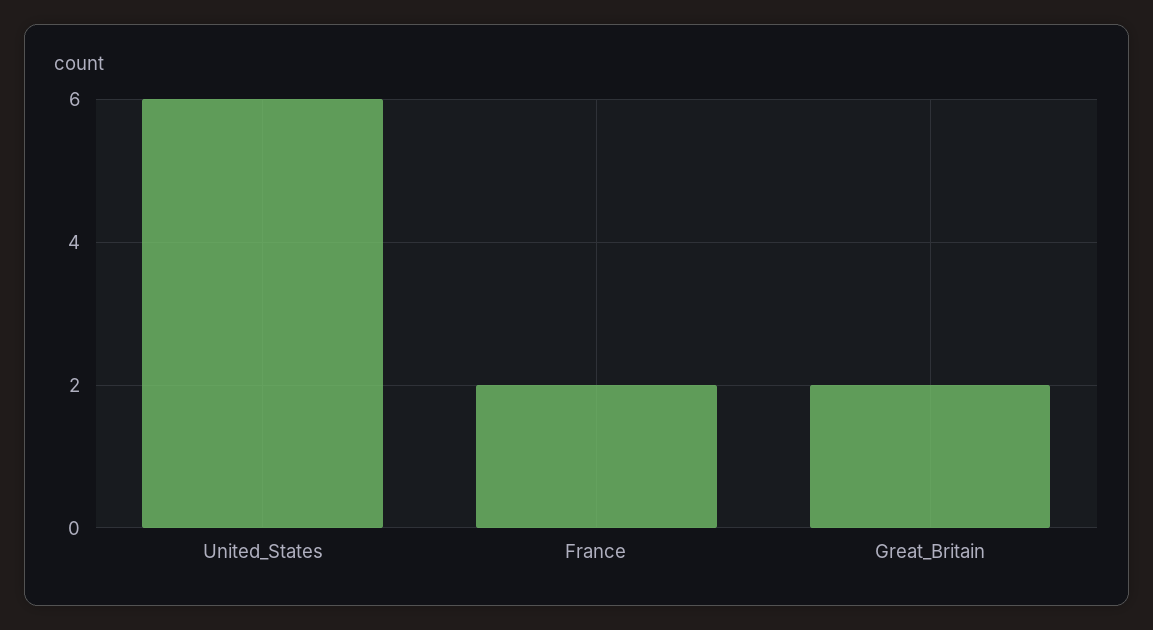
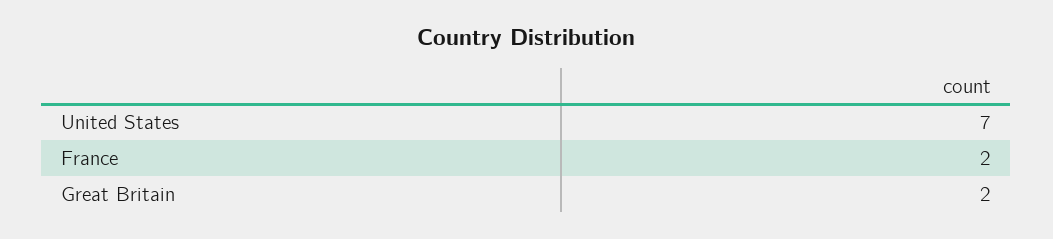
United_States: 6 -> 7

